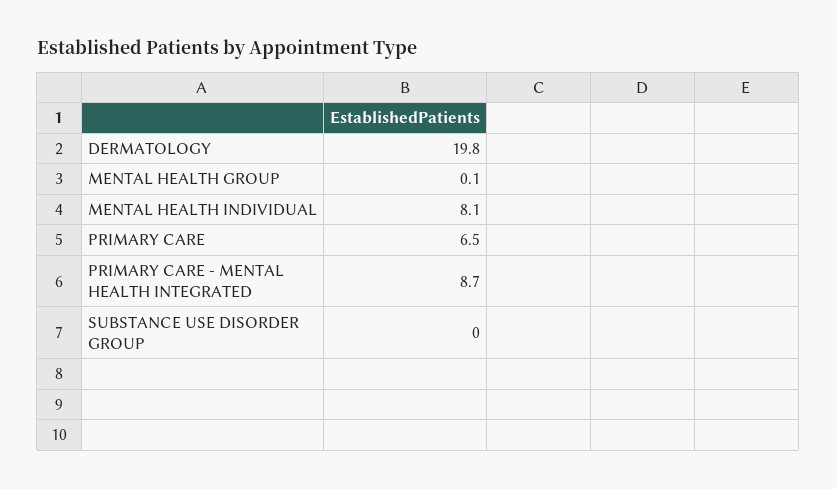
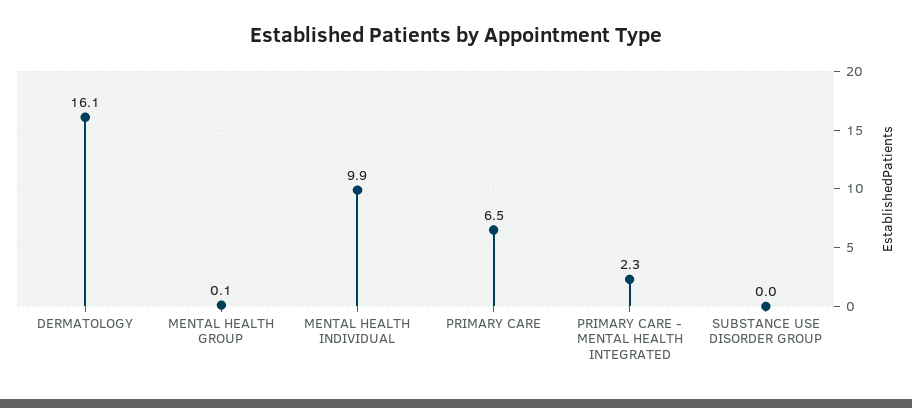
DERMATOLOGY: 19.8 -> 16.1
MENTAL HEALTH INDIVIDUAL: 8.1 -> 9.9
PRIMARY CARE - MENTAL HEALTH INTEGRATED: 8.7 -> 2.3

